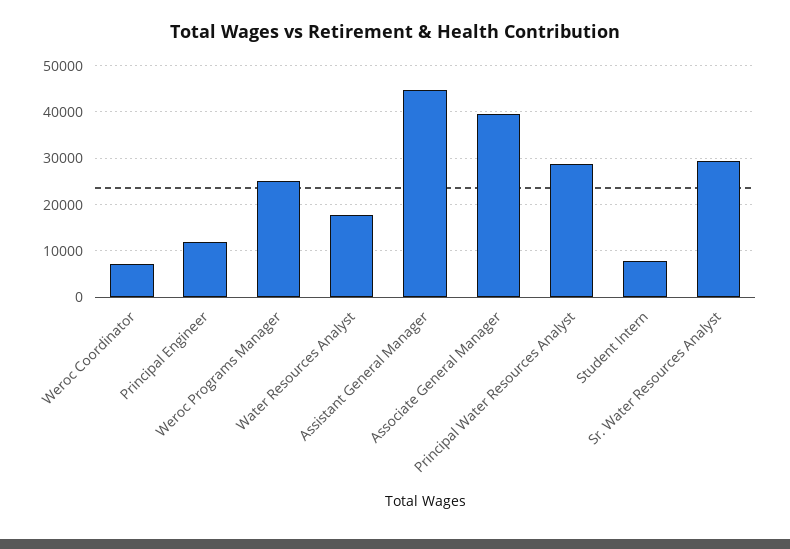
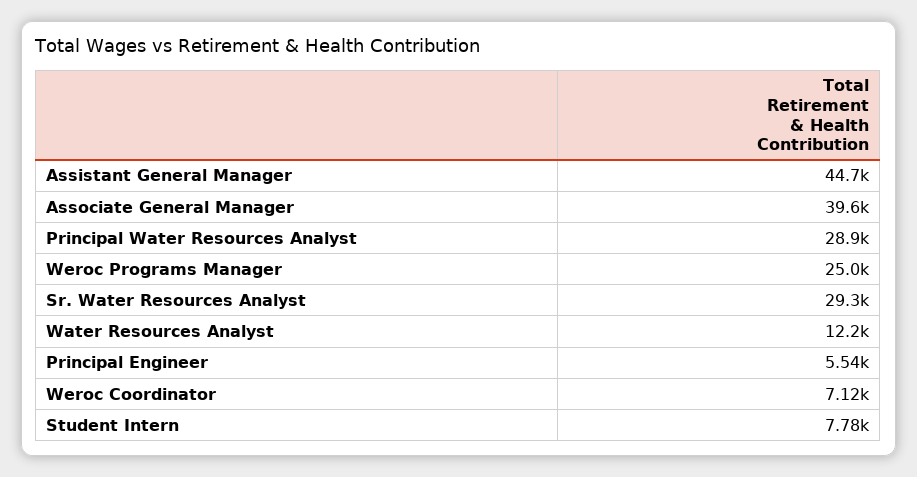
Principal Engineer: 12000 -> 5540
Water Resources Analyst: 18000 -> 12200

